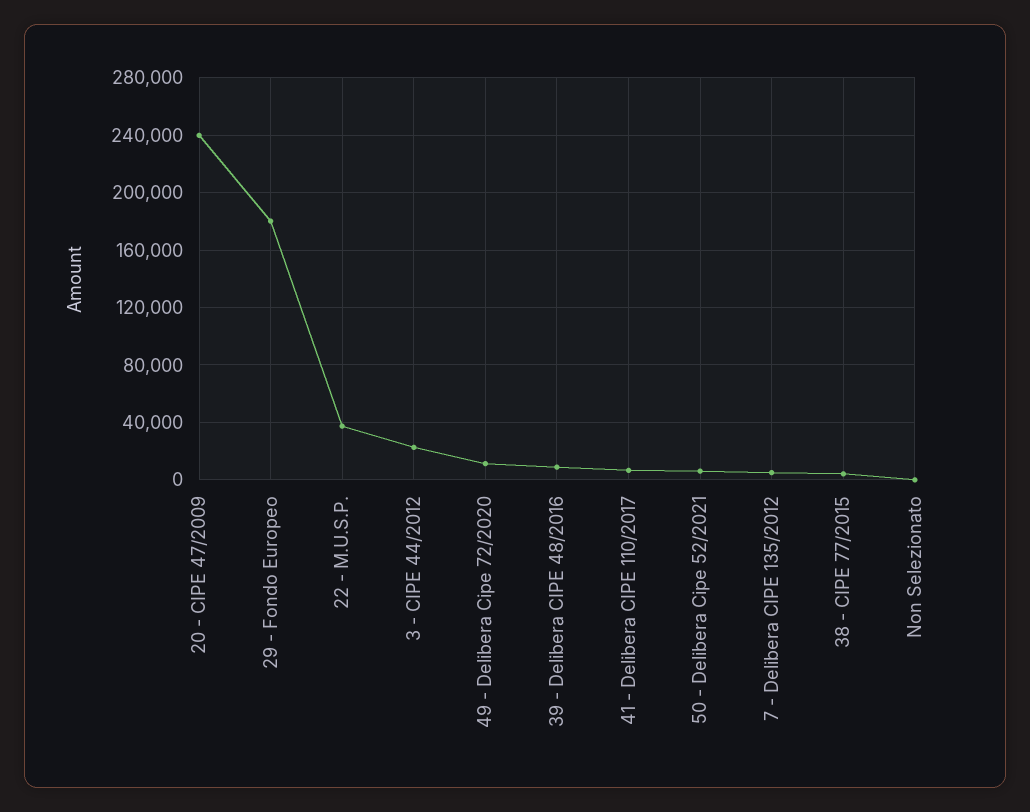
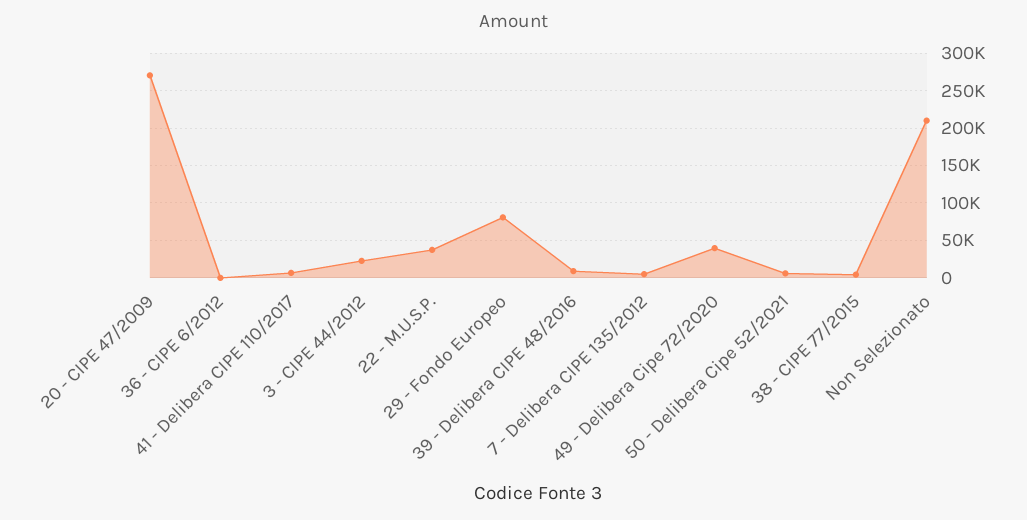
20 - CIPE 47/2009: 240000 -> 270000
29 - Fondo Europeo: 180000 -> 80000
49 - Delibera Cipe 72/2020: 10000 -> 40000
Non Selezionato: 0 -> 210000
36 - CIPE 6/2012: none -> 0

